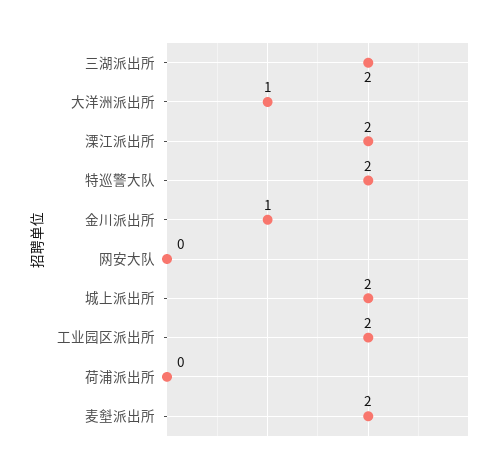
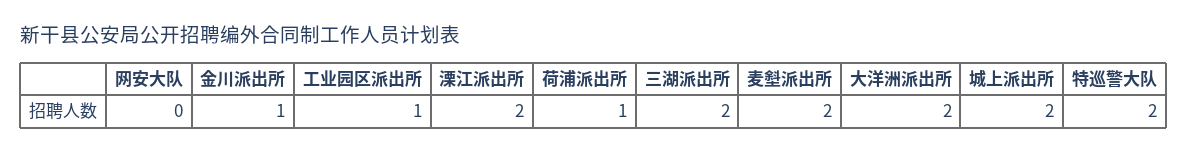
大洋洲派出所: 1 -> 2
工业园区派出所: 2 -> 1
荷浦派出所: 0 -> 1

